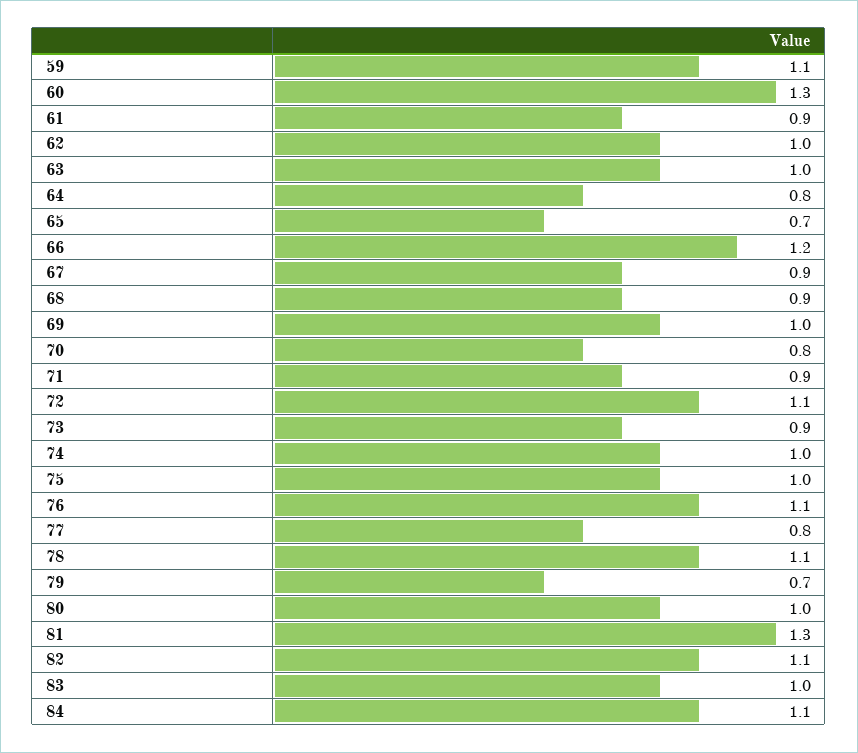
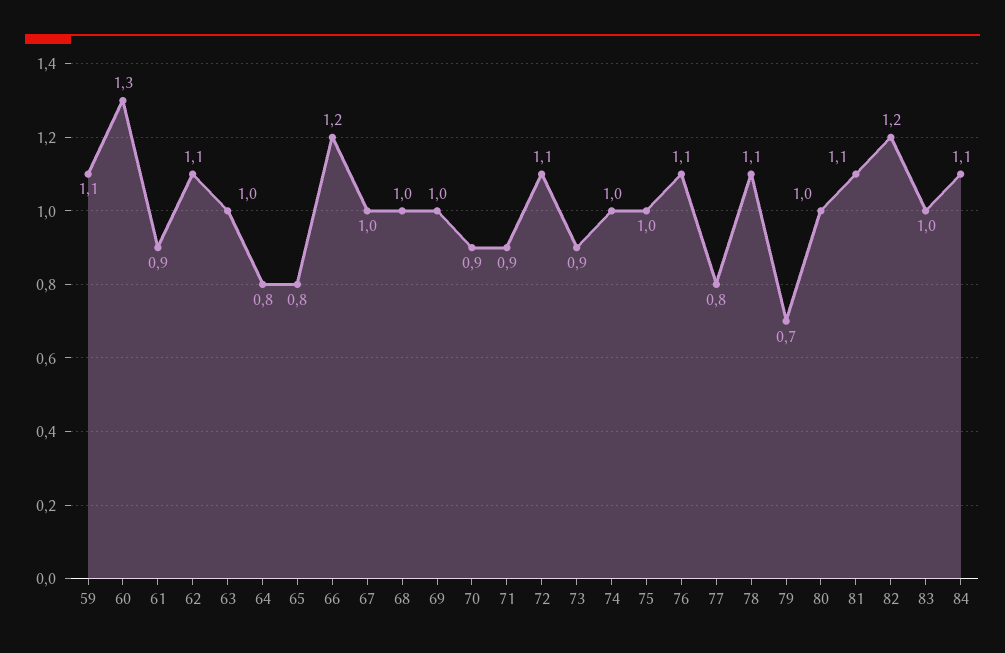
62: 1 -> 1.1
65: 0.7 -> 0.8
67: 0.9 -> 1
68: 0.9 -> 1
70: 0.8 -> 0.9
81: 1.3 -> 1.1
82: 1.1 -> 1.2

